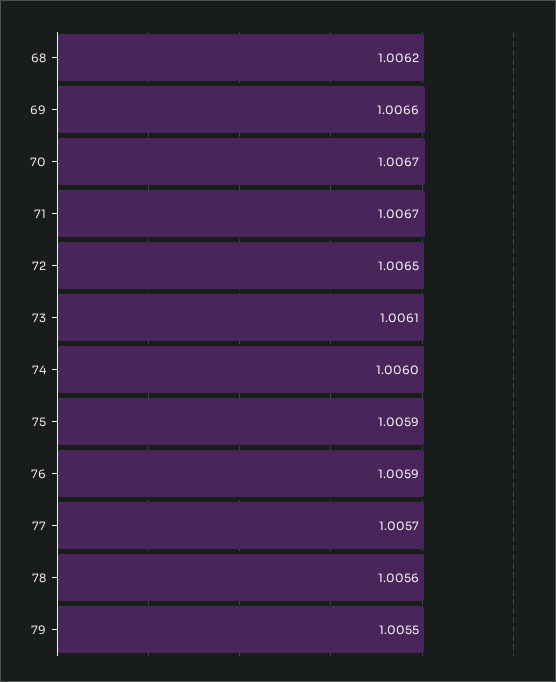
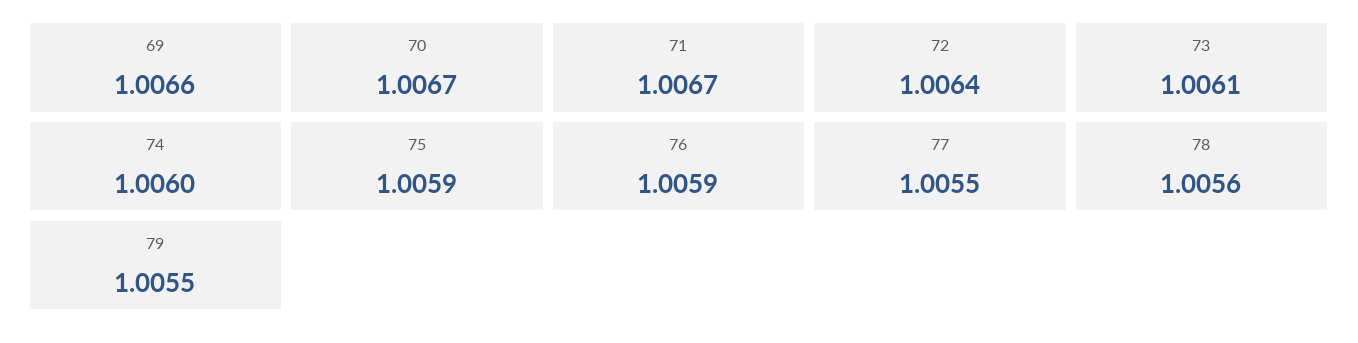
68: 1.0062 -> none
72: 1.0065 -> 1.0064
77: 1.0057 -> 1.0055

